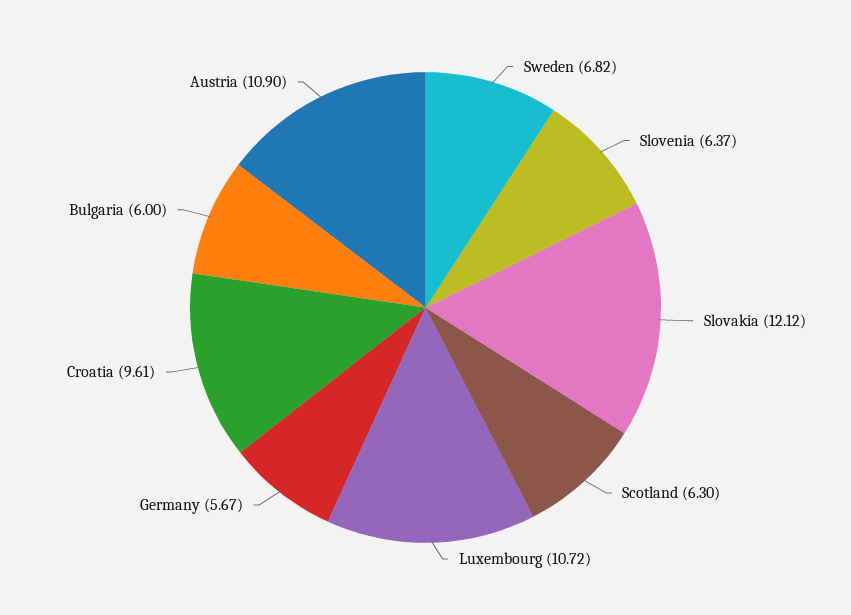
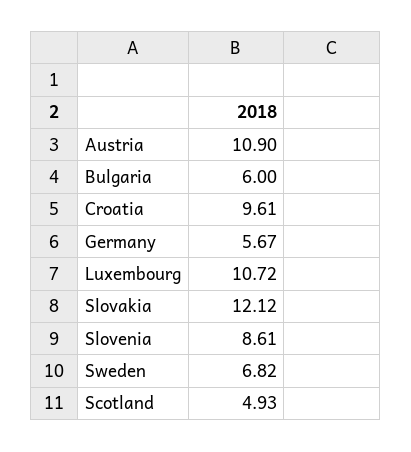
Slovenia: 6.37 -> 8.61
Scotland: 6.3 -> 4.93

